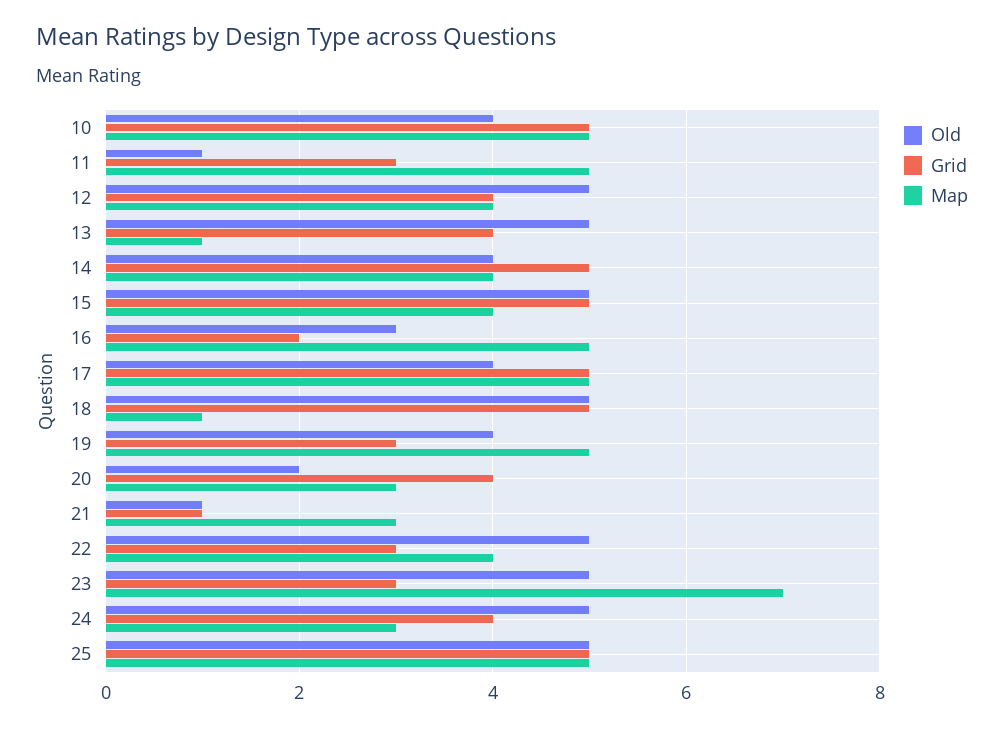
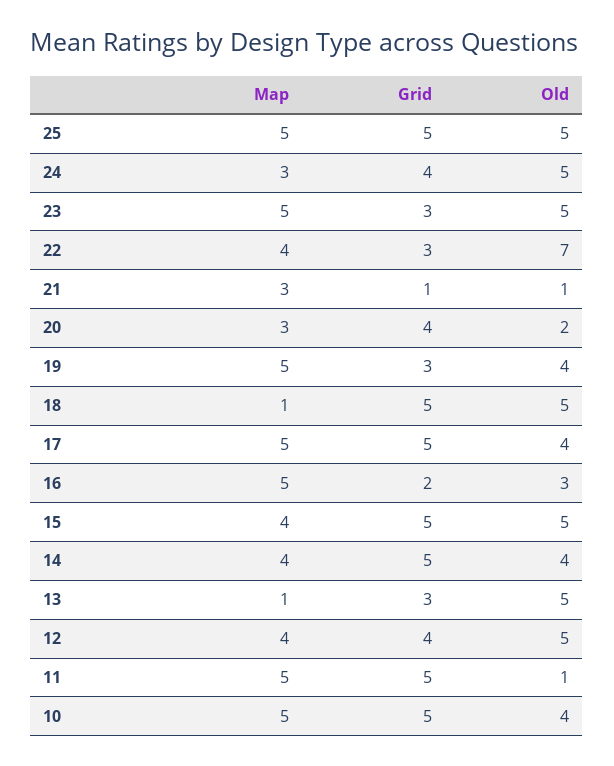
Grid, 11: 3 -> 5
Grid, 13: 4 -> 3
Old, 22: 5 -> 7
Map, 23: 7 -> 5

